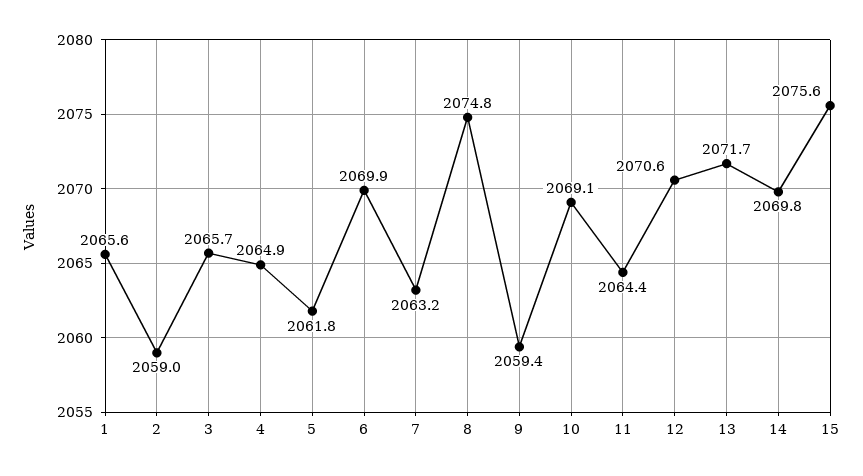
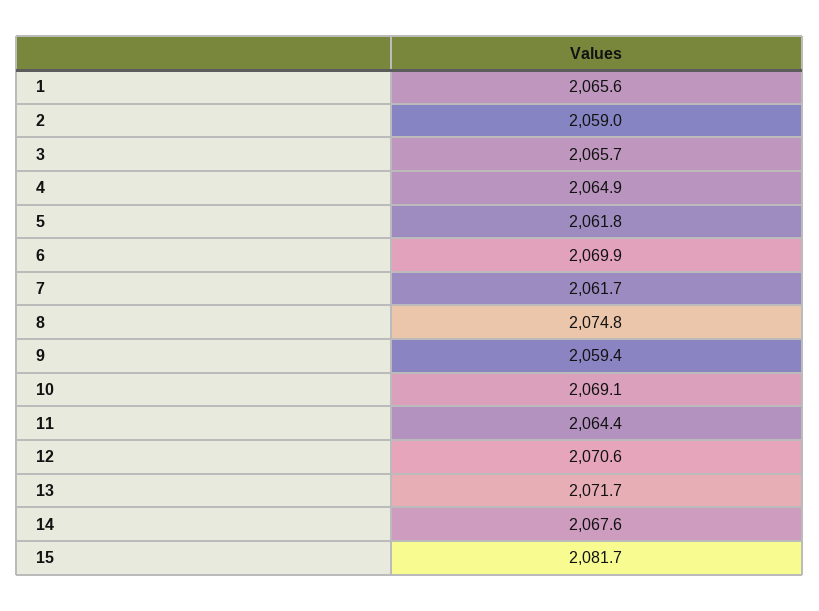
7: 2063.2 -> 2061.7
14: 2069.8 -> 2067.6
15: 2075.6 -> 2081.7

